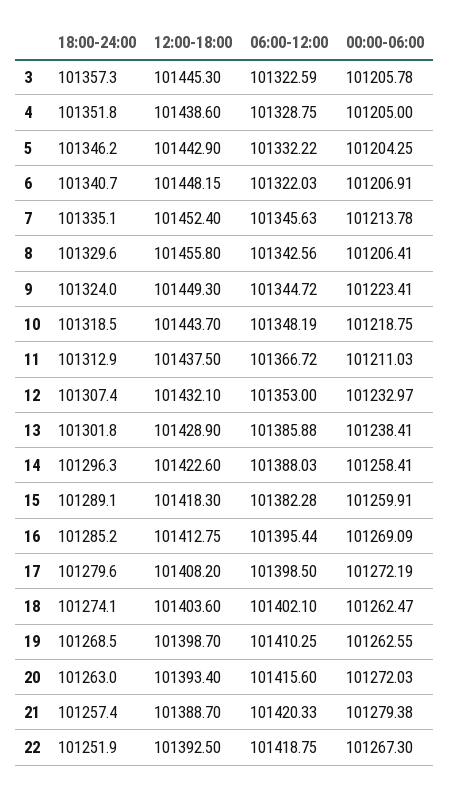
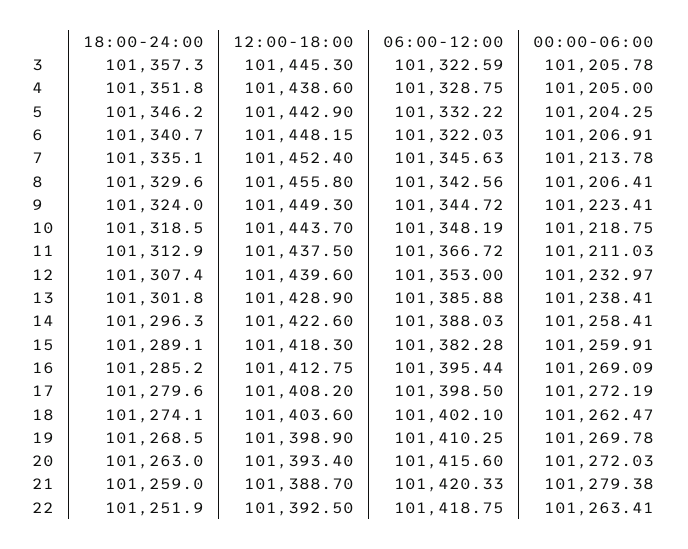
12:00-18:00, 12: 101432.1 -> 101439.6
12:00-18:00, 19: 101398.7 -> 101398.9
00:00-06:00, 19: 101262.55 -> 101269.78
18:00-24:00, 21: 101257.4 -> 101259
00:00-06:00, 22: 101267.3 -> 101263.41

